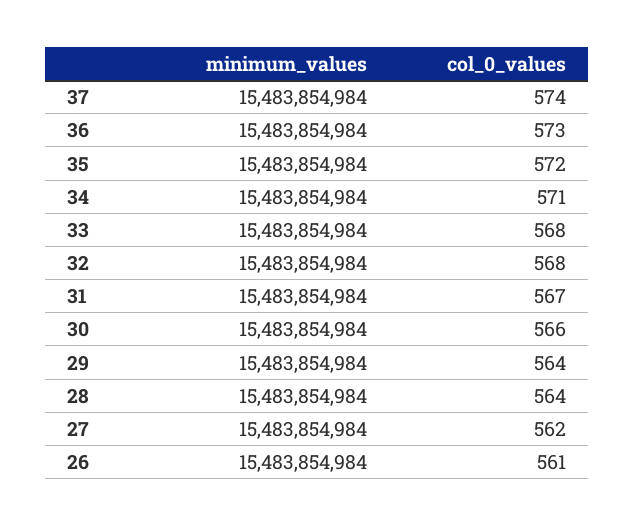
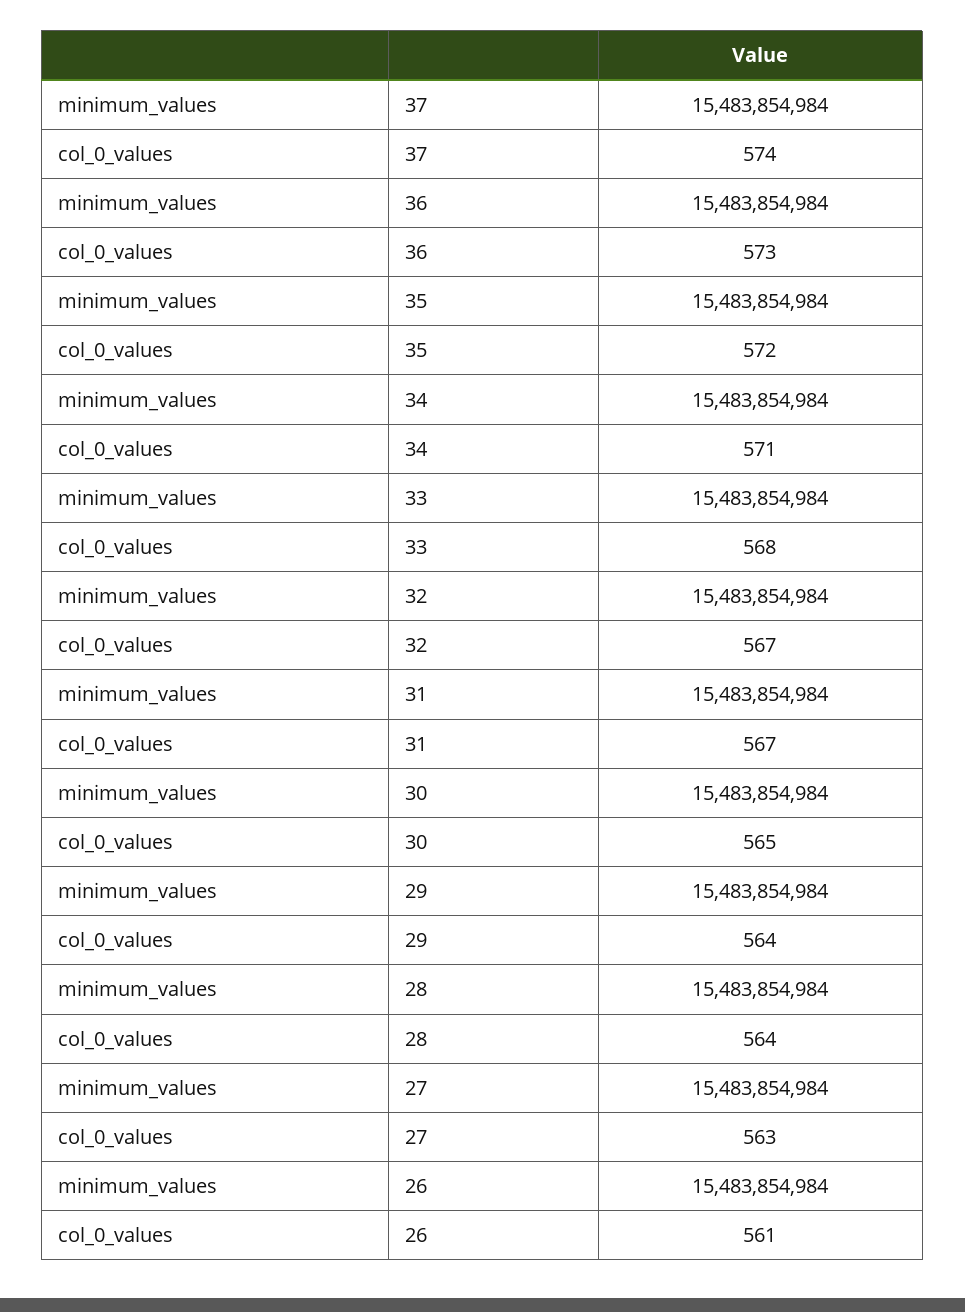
col_0_values, 32: 568 -> 567
col_0_values, 30: 566 -> 565
col_0_values, 27: 562 -> 563

